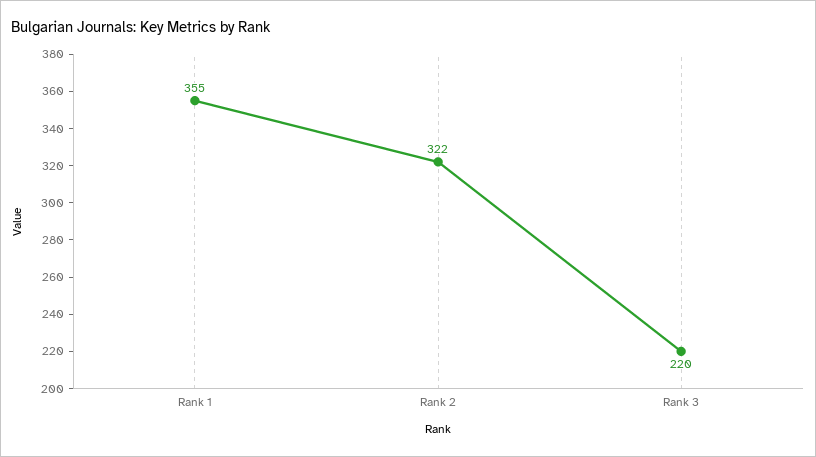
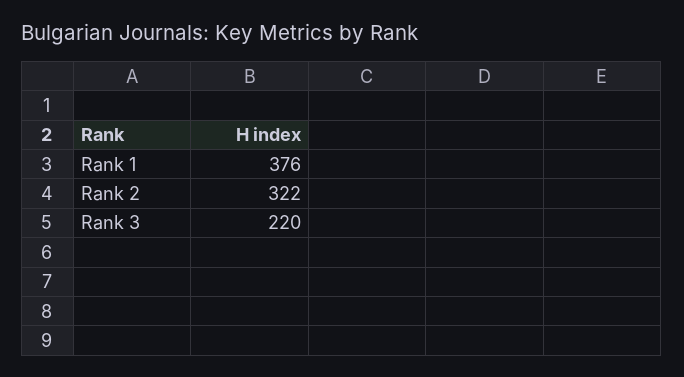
Rank 1: 355 -> 376

